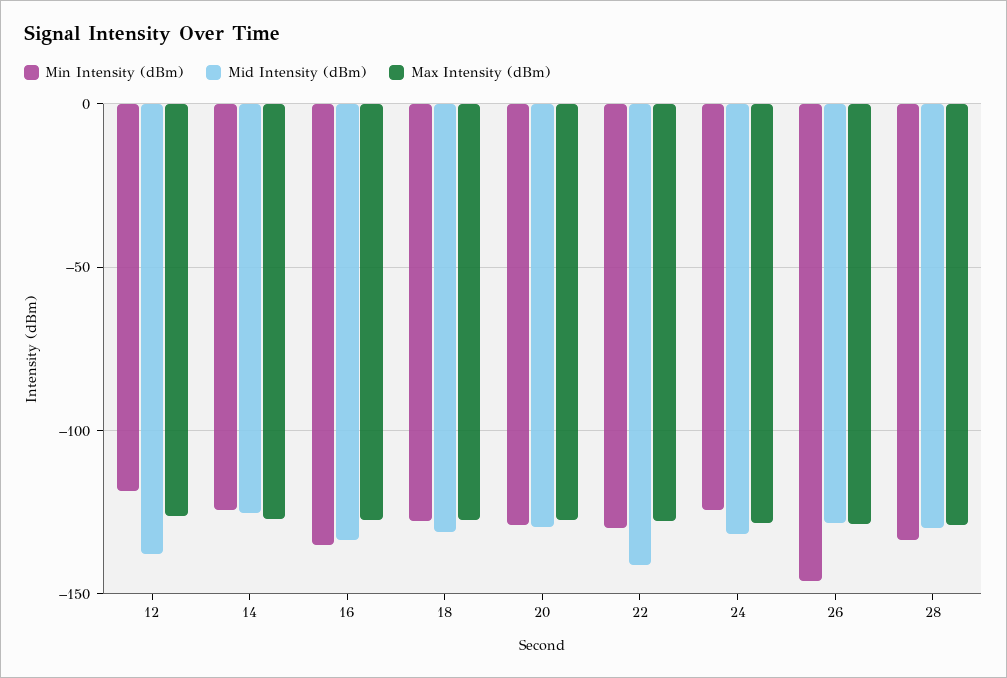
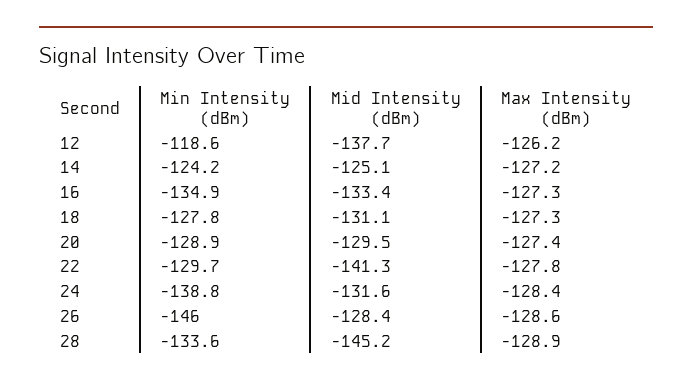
Min Intensity (dBm), 24: -125 -> -138.8
Mid Intensity (dBm), 28: -130 -> -145.2

